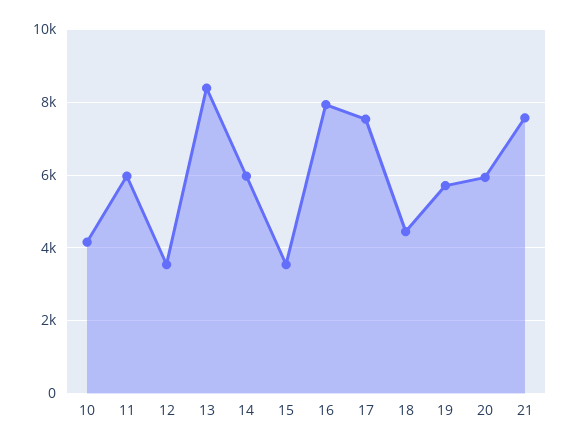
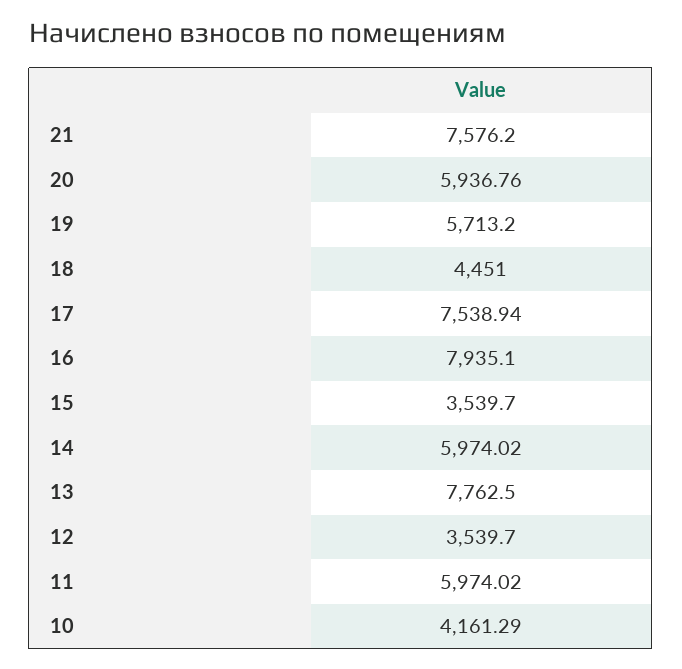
13: 8400 -> 7762.5

